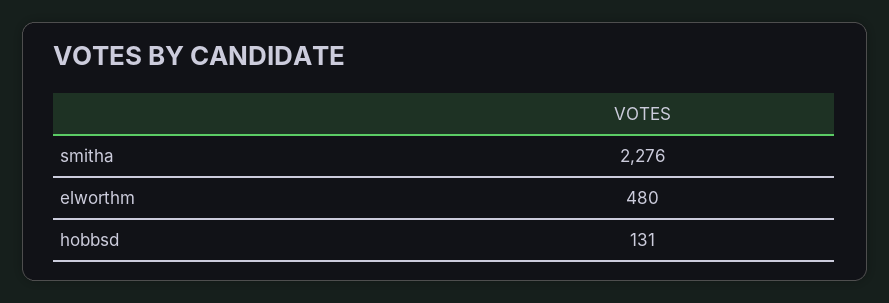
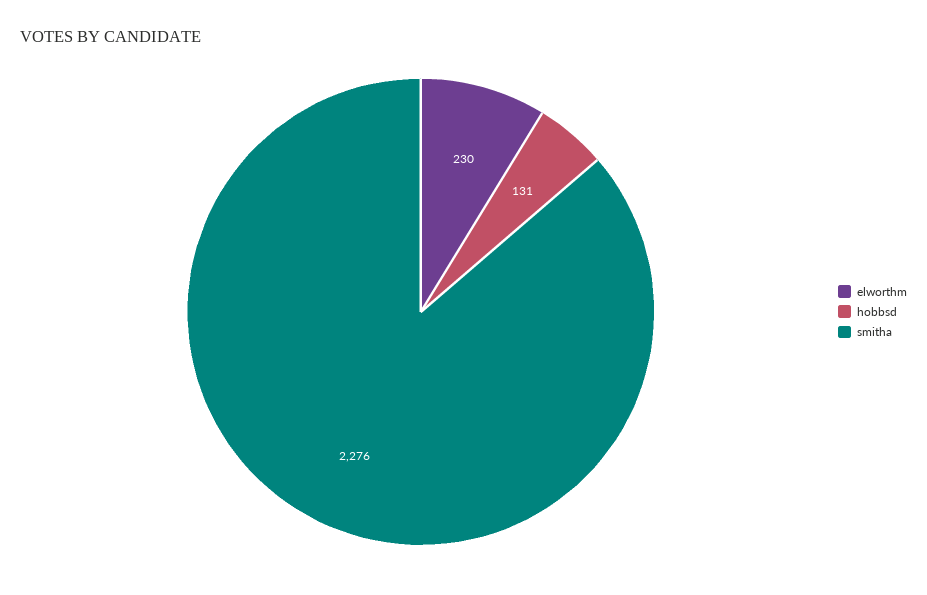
elworthm: 480 -> 230

